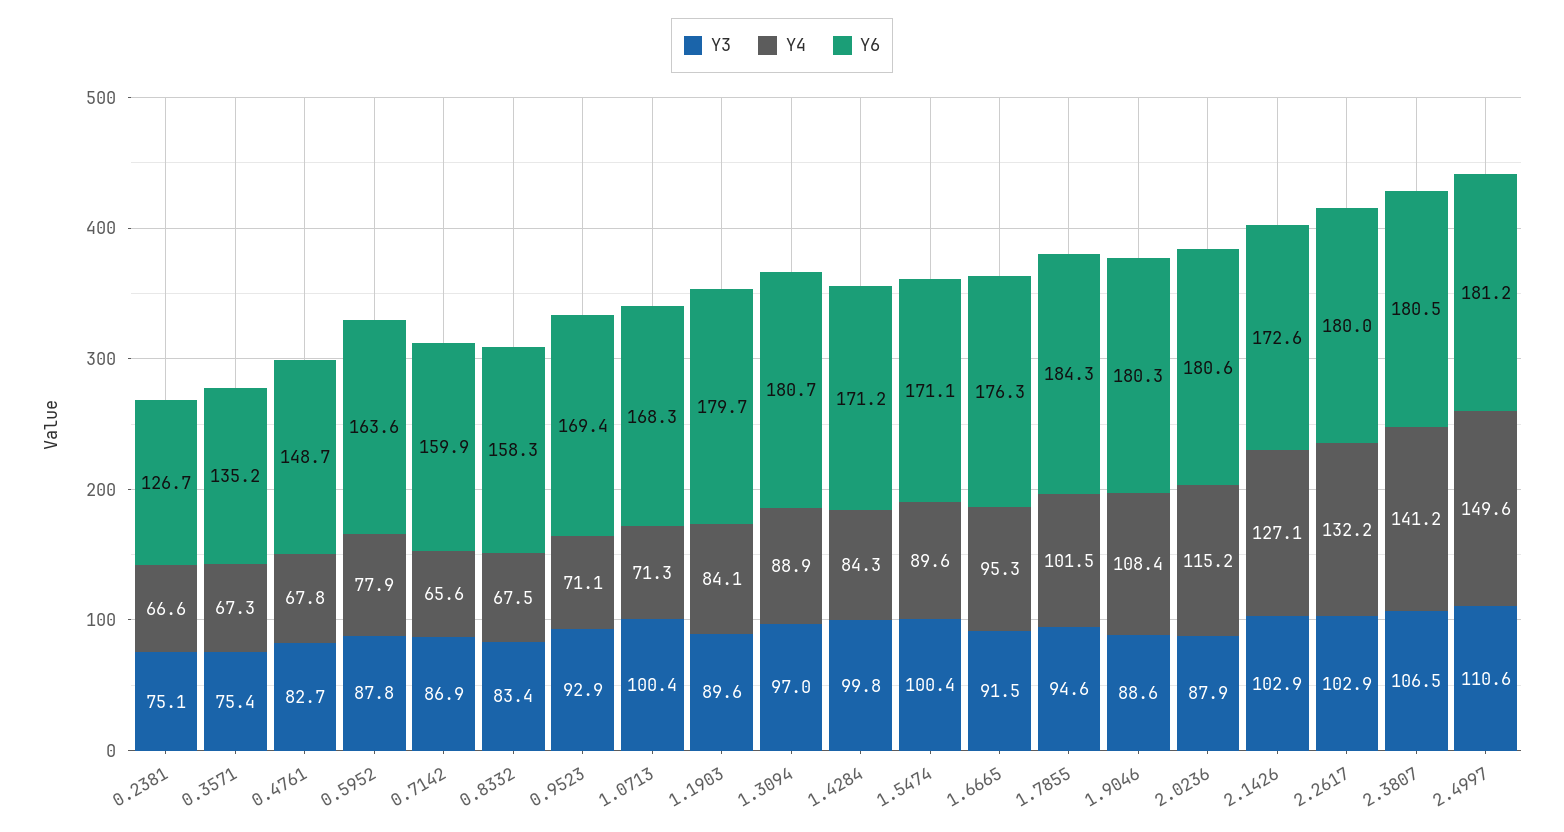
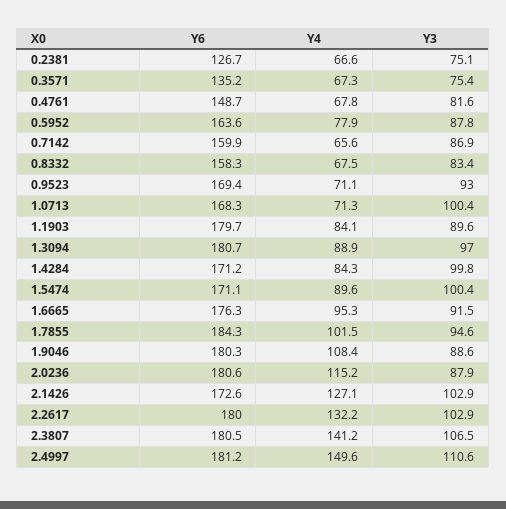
Y3, 0.4761: 82.7 -> 81.6
Y3, 0.9523: 92.9 -> 93

